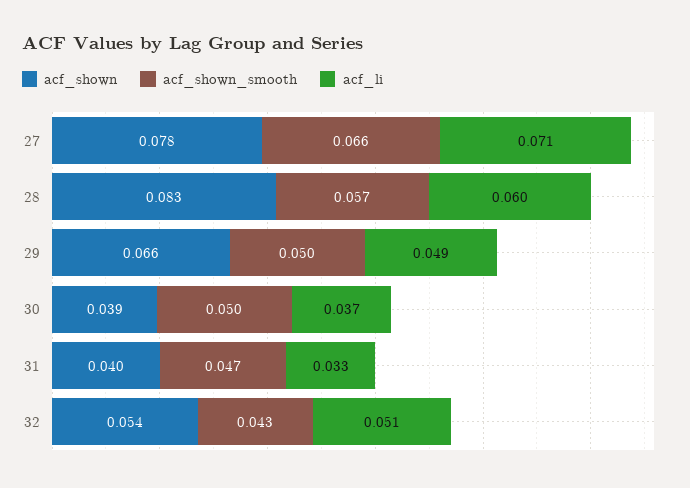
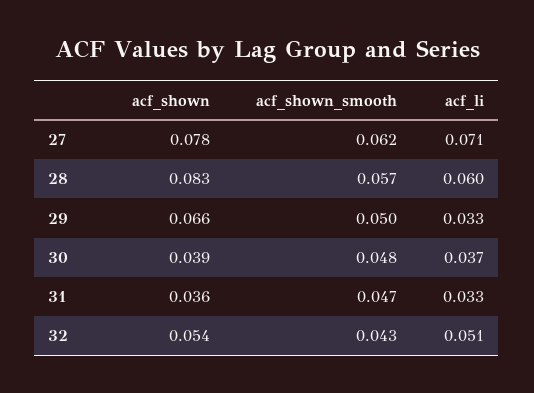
acf_shown_smooth, 27: 0.066 -> 0.062
acf_li, 29: 0.049 -> 0.033
acf_shown_smooth, 30: 0.05 -> 0.048
acf_shown, 31: 0.04 -> 0.036

